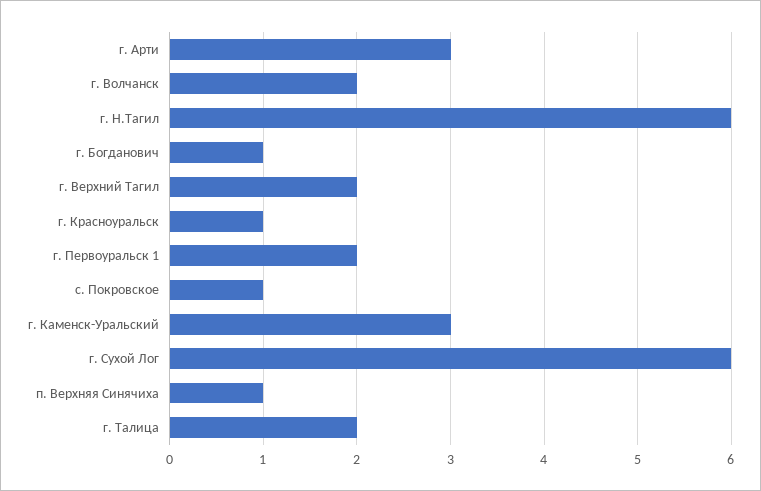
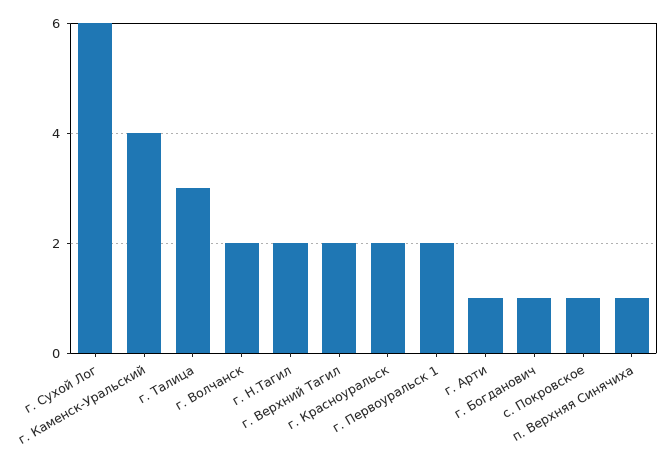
г. Арти: 3 -> 1
г. Н.Тагил: 6 -> 2
г. Красноуральск: 1 -> 2
г. Каменск-Уральский: 3 -> 4
г. Талица: 2 -> 3

